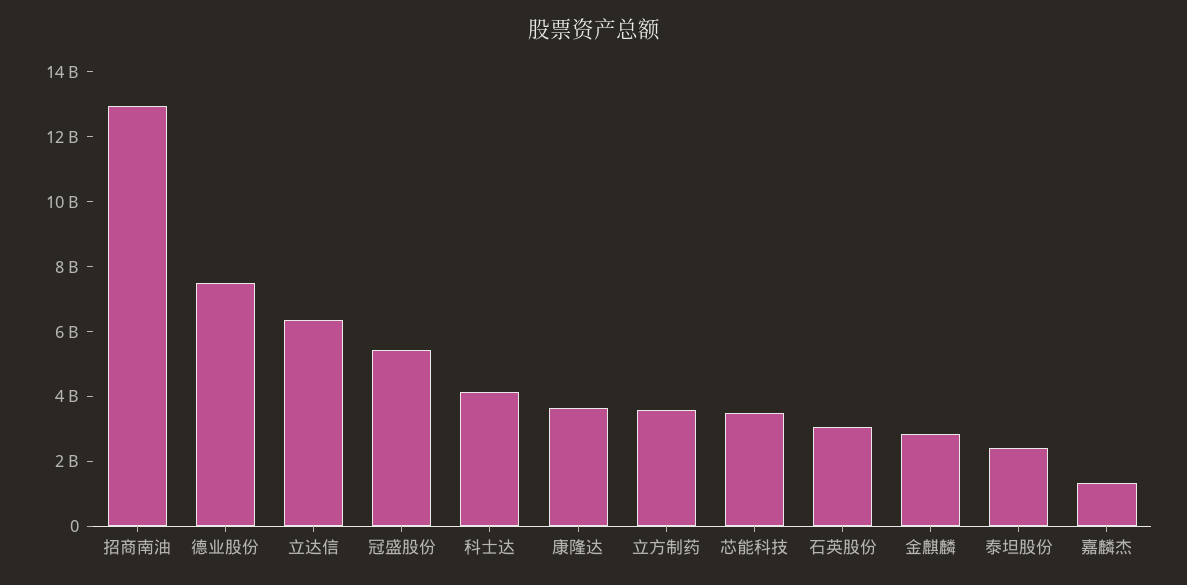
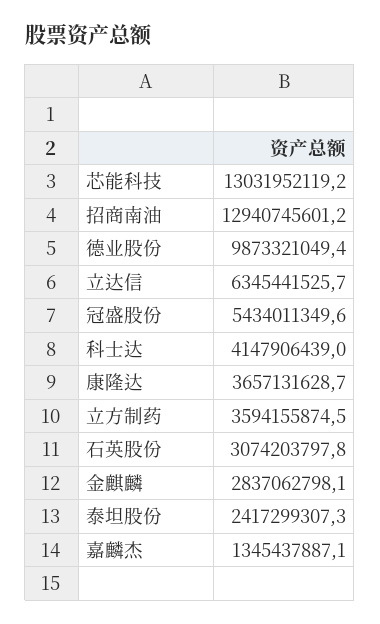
德业股份: 7500000000 -> 9873321049.4
芯能科技: 3500000000 -> 13031952119.2

